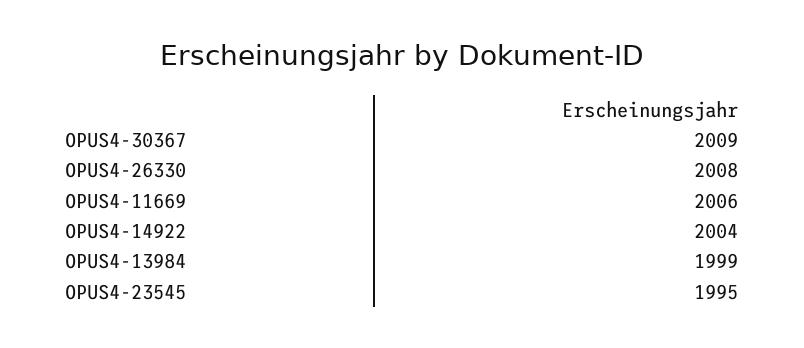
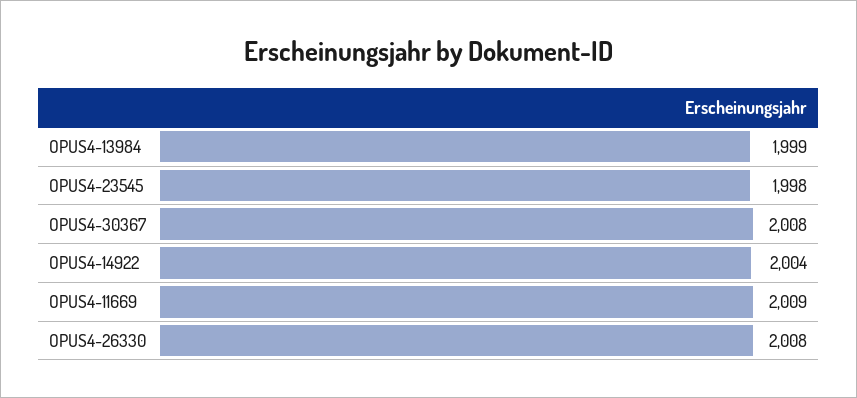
OPUS4-30367: 2009 -> 2008
OPUS4-11669: 2006 -> 2009
OPUS4-23545: 1995 -> 1998

